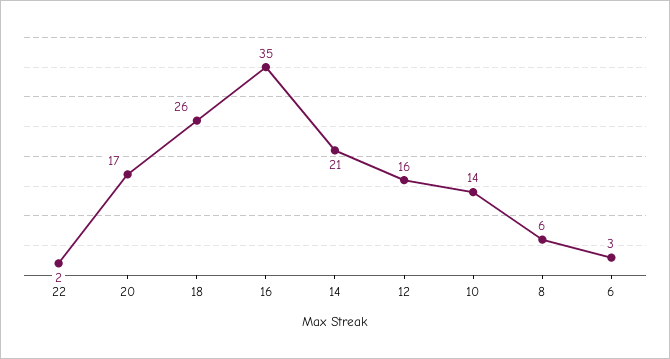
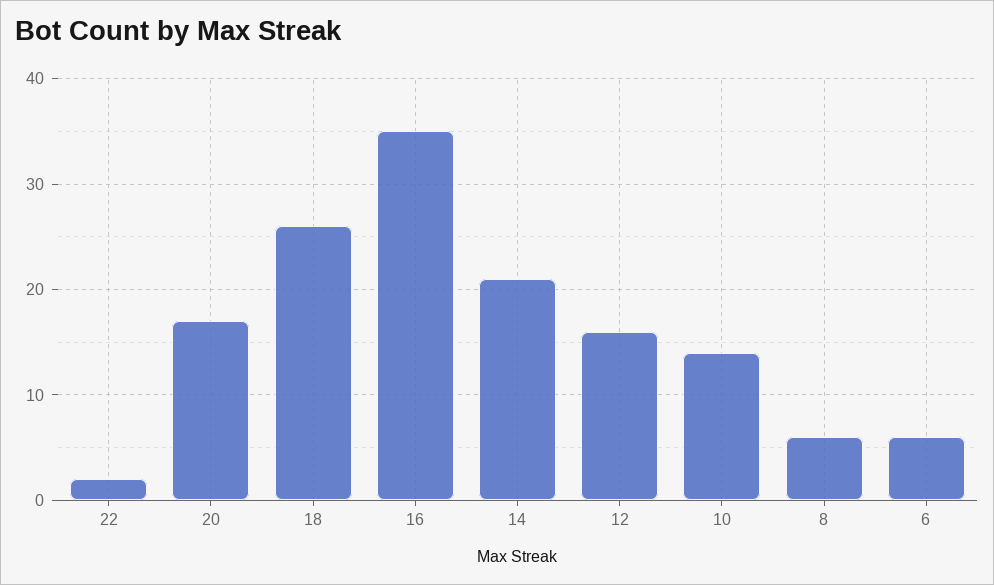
6: 3 -> 6

